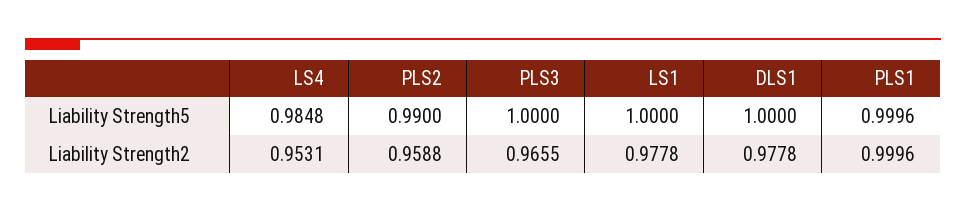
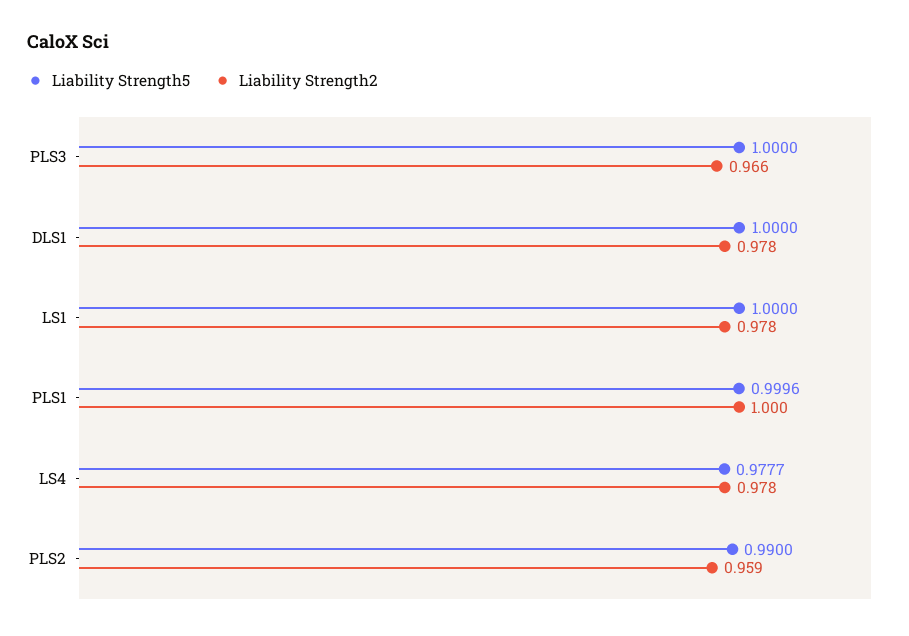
Liability Strength5, LS4: 0.9848 -> 0.9777
Liability Strength2, LS4: 0.9531 -> 0.978

